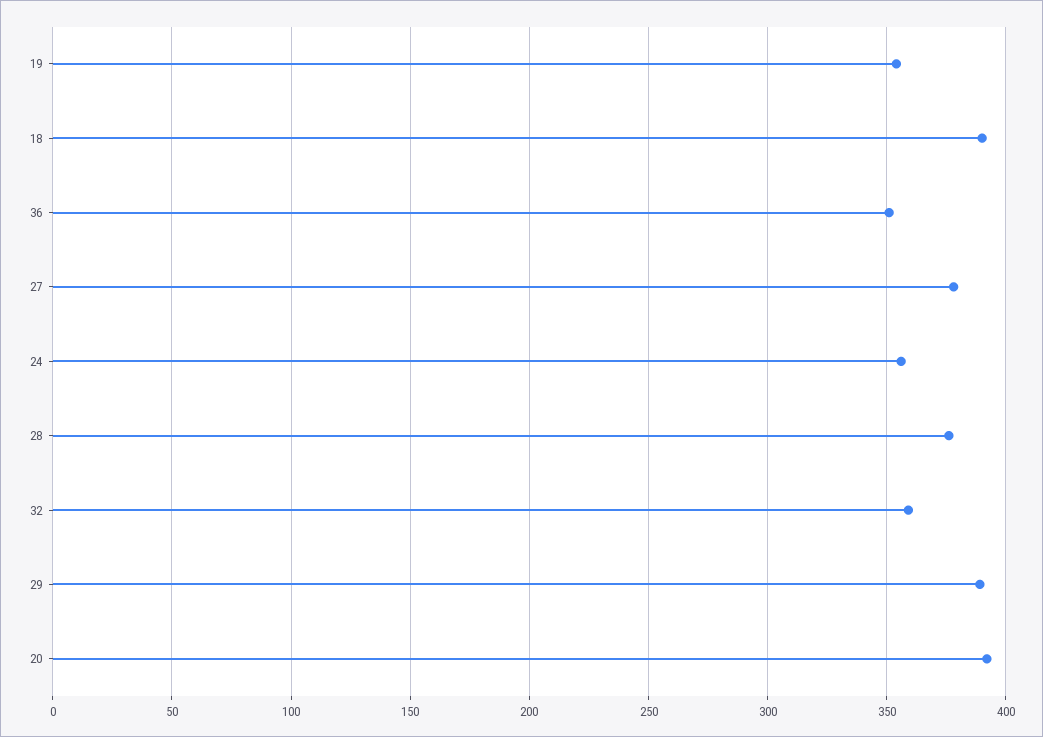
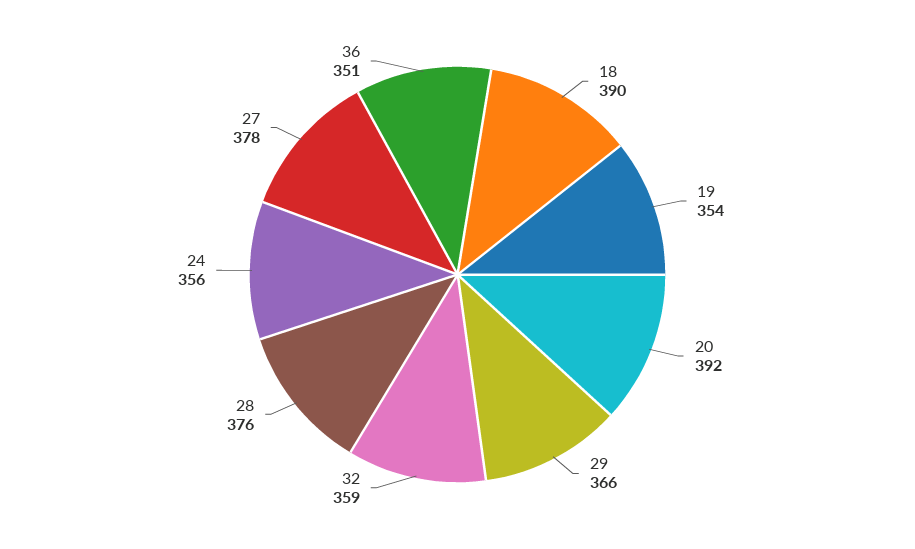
29: 390 -> 366

